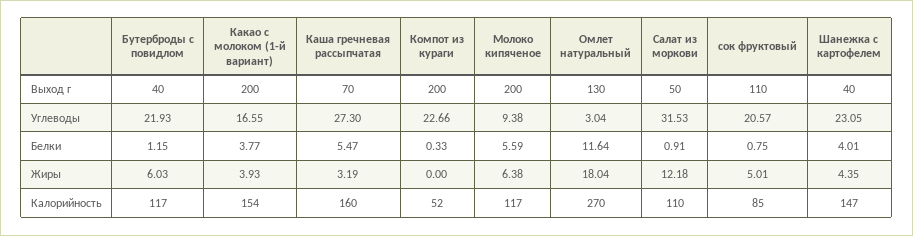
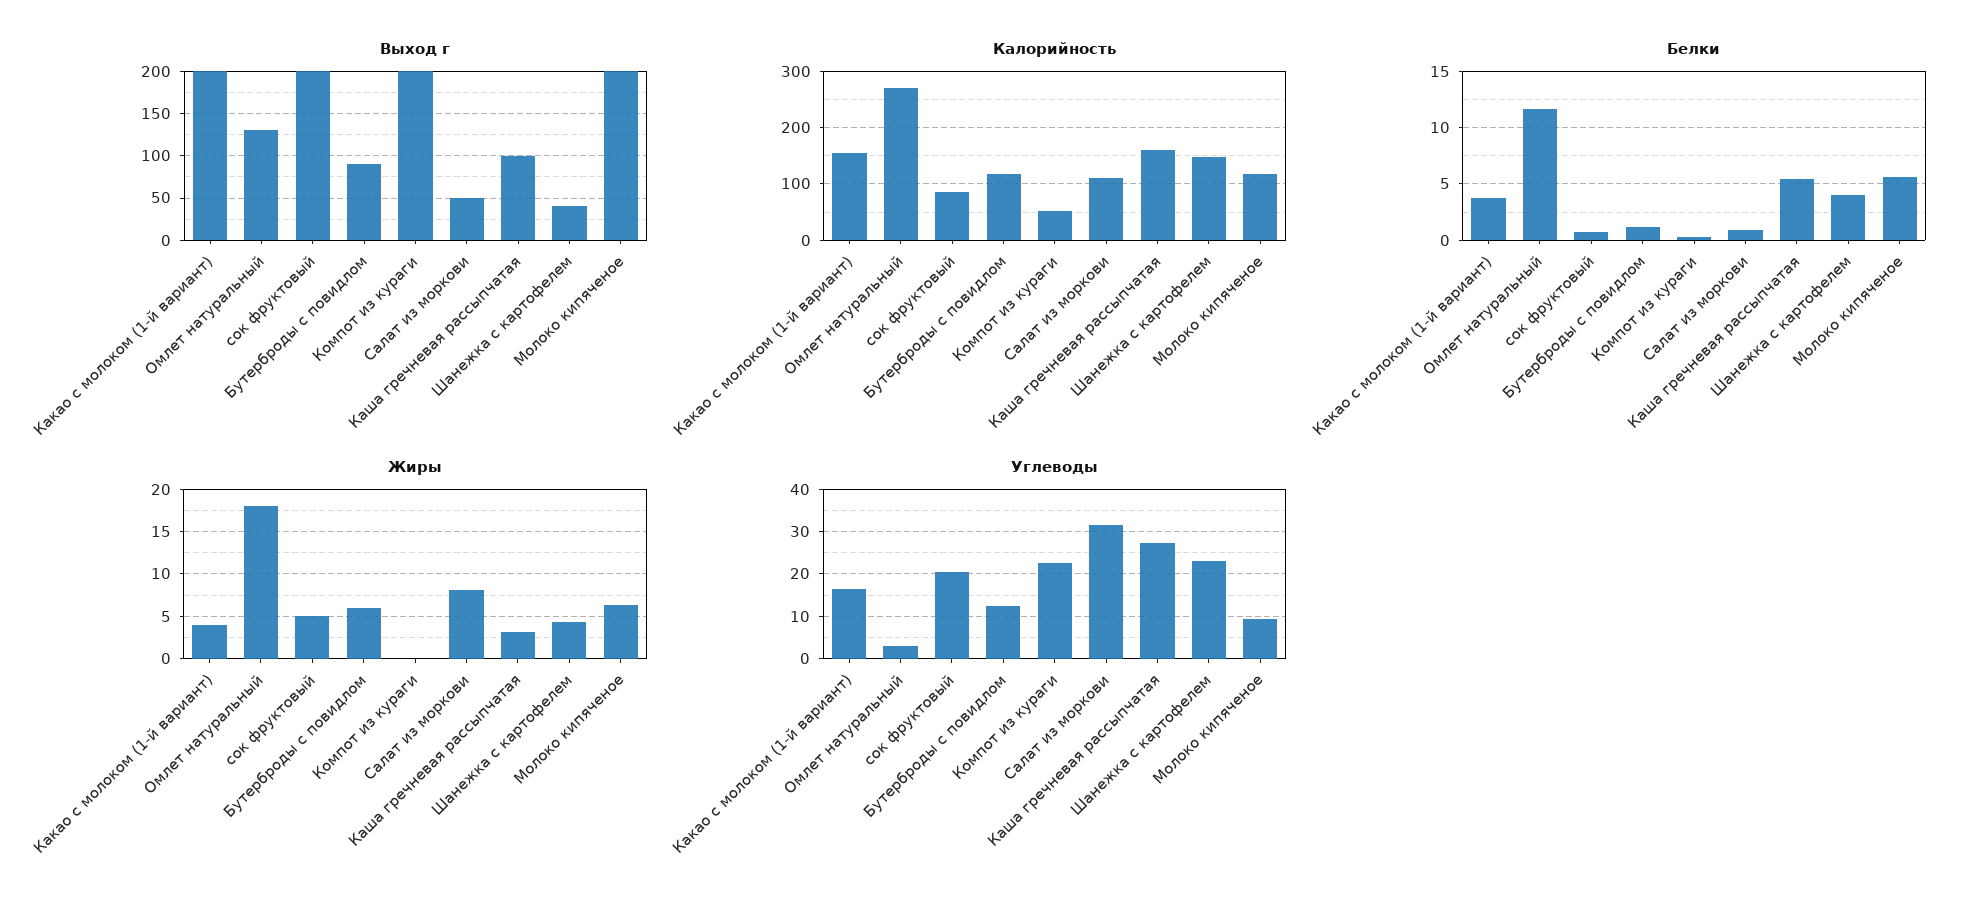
Выход г, Бутерброды с повидлом: 40 -> 90
Выход г, Каша гречневая рассыпчатая: 70 -> 100
Выход г, сок фруктовый: 110 -> 200
Углеводы, Бутерброды с повидлом: 21.93 -> 12
Жиры, Салат из моркови: 12.18 -> 8

